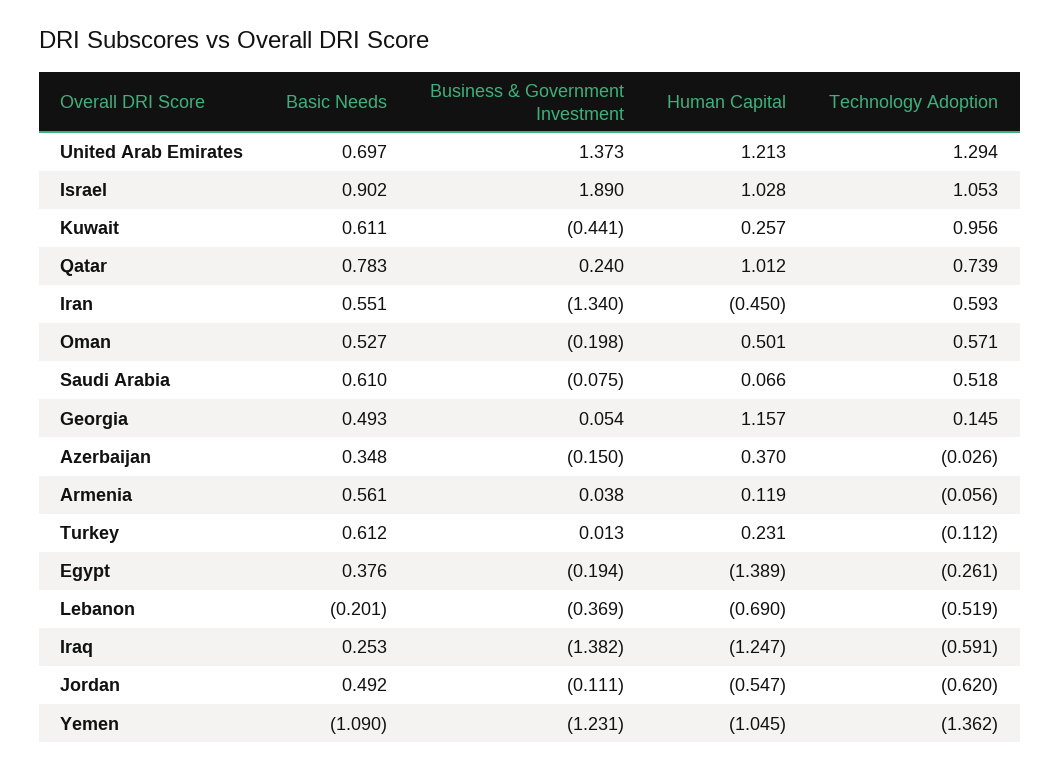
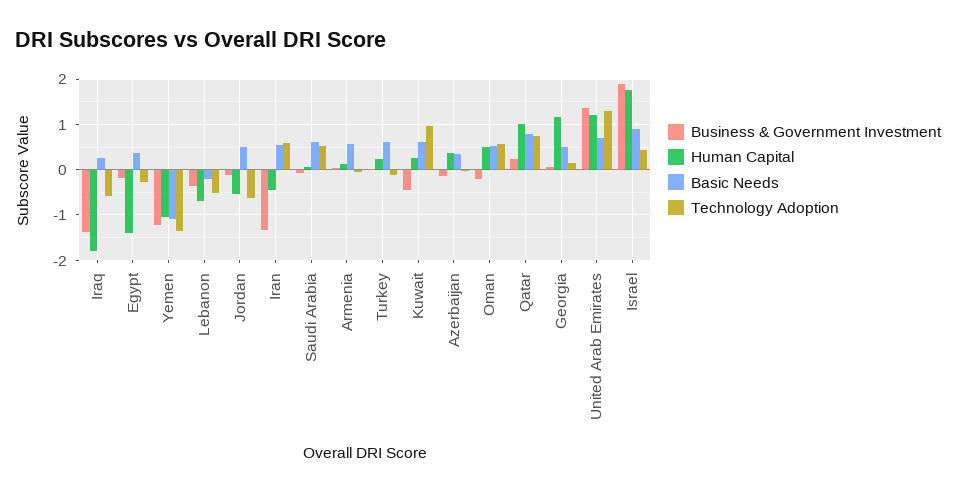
Human Capital, Israel: 1.028 -> 1.8
Technology Adoption, Israel: 1.053 -> 0.4
Human Capital, Iraq: -1.247 -> -1.8

